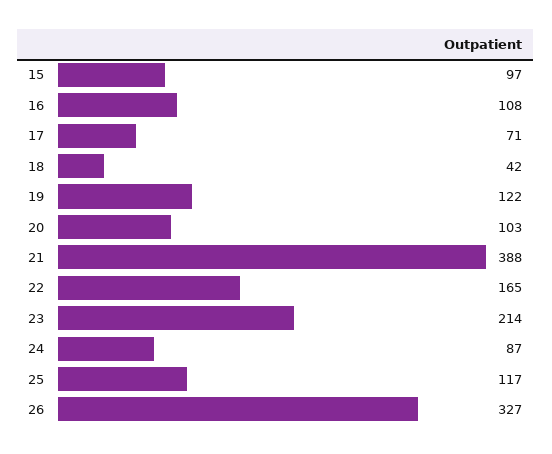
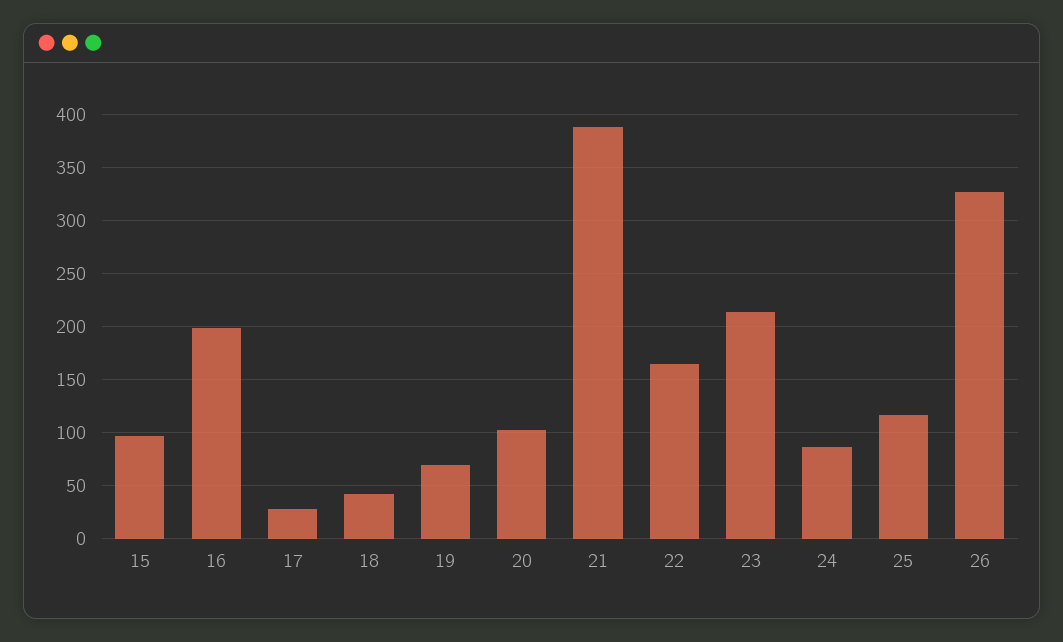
16: 108 -> 200
17: 71 -> 30
19: 122 -> 70

